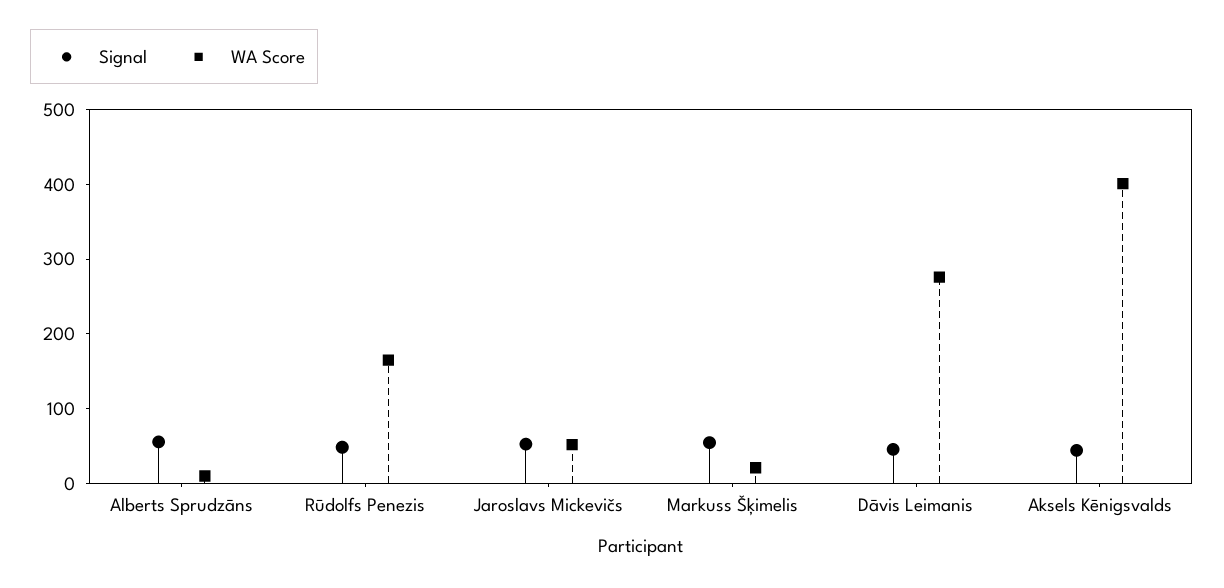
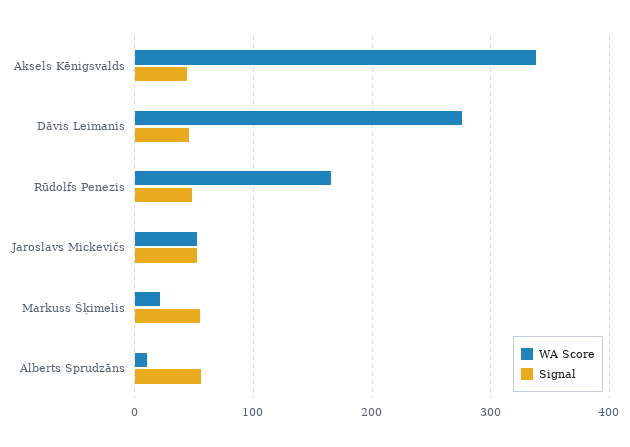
WA Score, Aksels Kēnigsvalds: 400 -> 340

